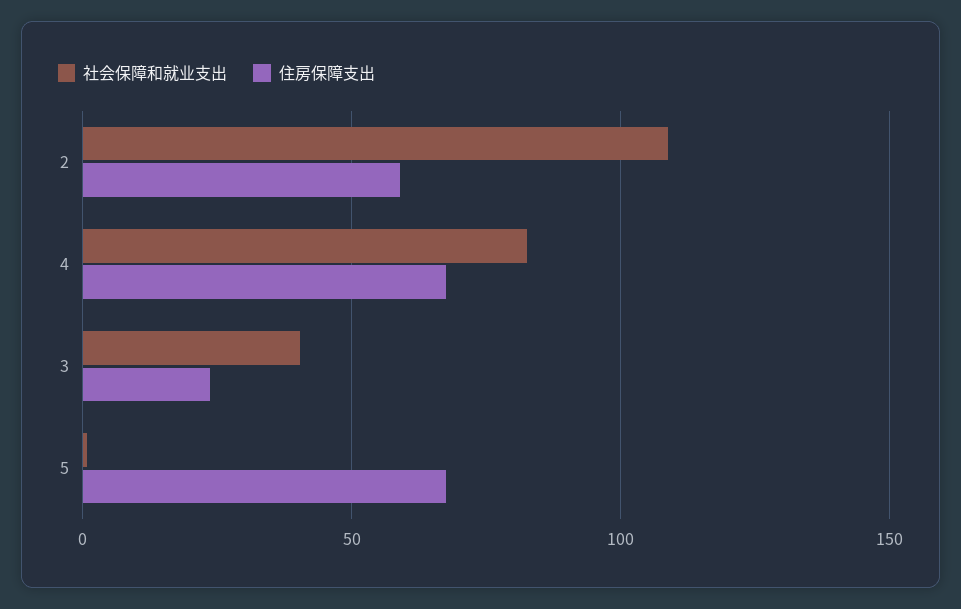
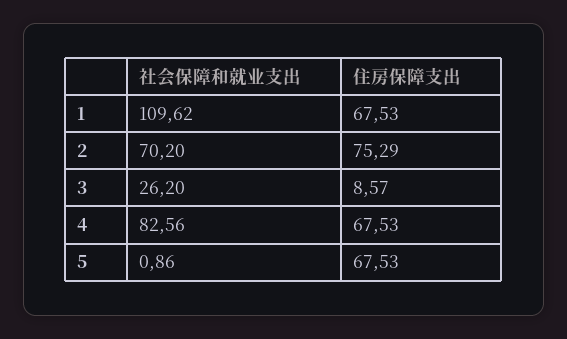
社会保障和就业支出, 2: 110 -> 70.2
住房保障支出, 2: 60 -> 75.29
社会保障和就业支出, 3: 40 -> 26.2
住房保障支出, 3: 25 -> 8.57
社会保障和就业支出, 1: none -> 109.62
住房保障支出, 1: none -> 67.53

